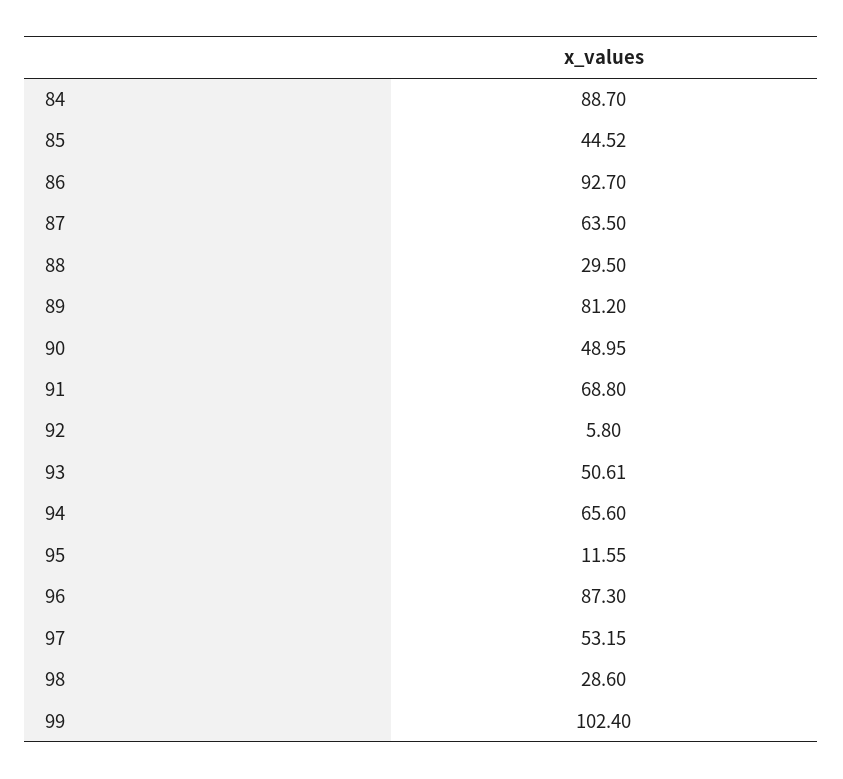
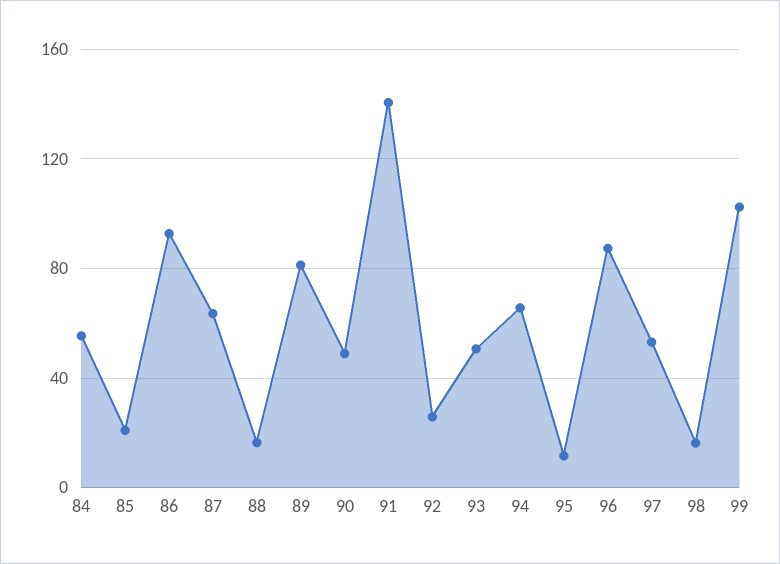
84: 88.7 -> 55
85: 44.52 -> 20
88: 29.5 -> 15
91: 68.8 -> 140
92: 5.8 -> 25
98: 28.6 -> 15

